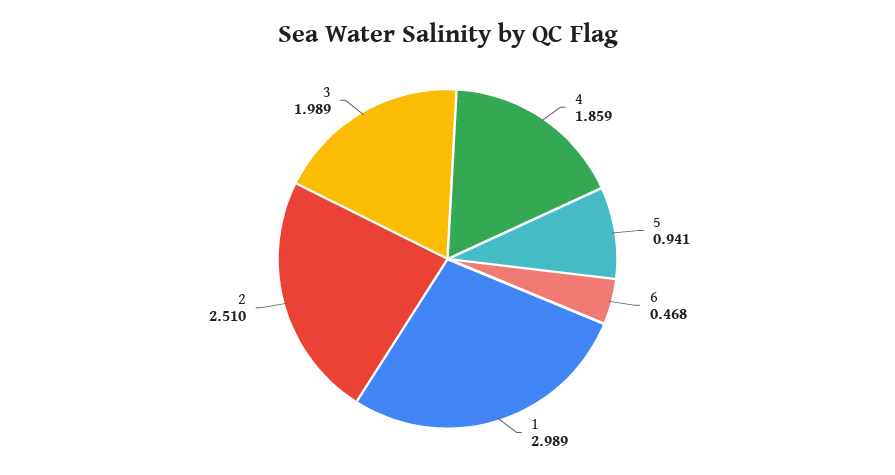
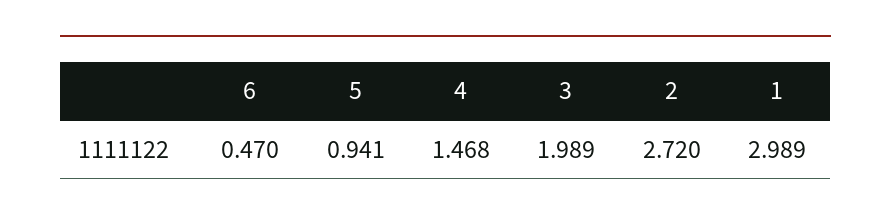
4: 1.859 -> 1.468
6: 0.468 -> 0.47
2: 2.51 -> 2.72

